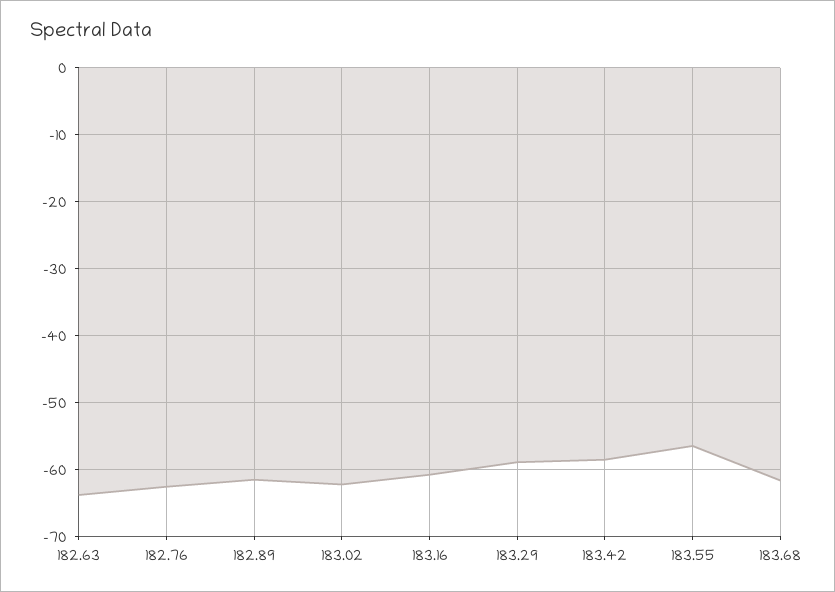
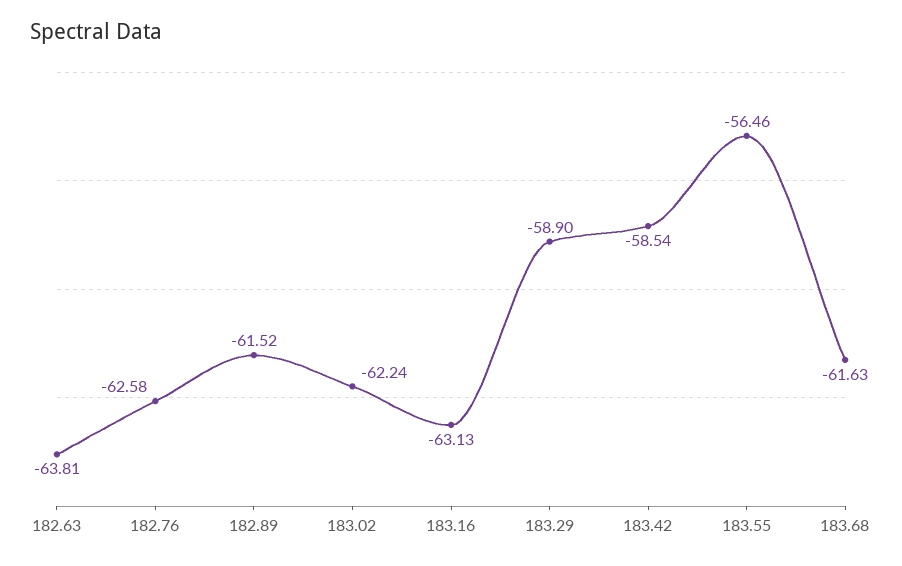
183.16: -61 -> -63.13

